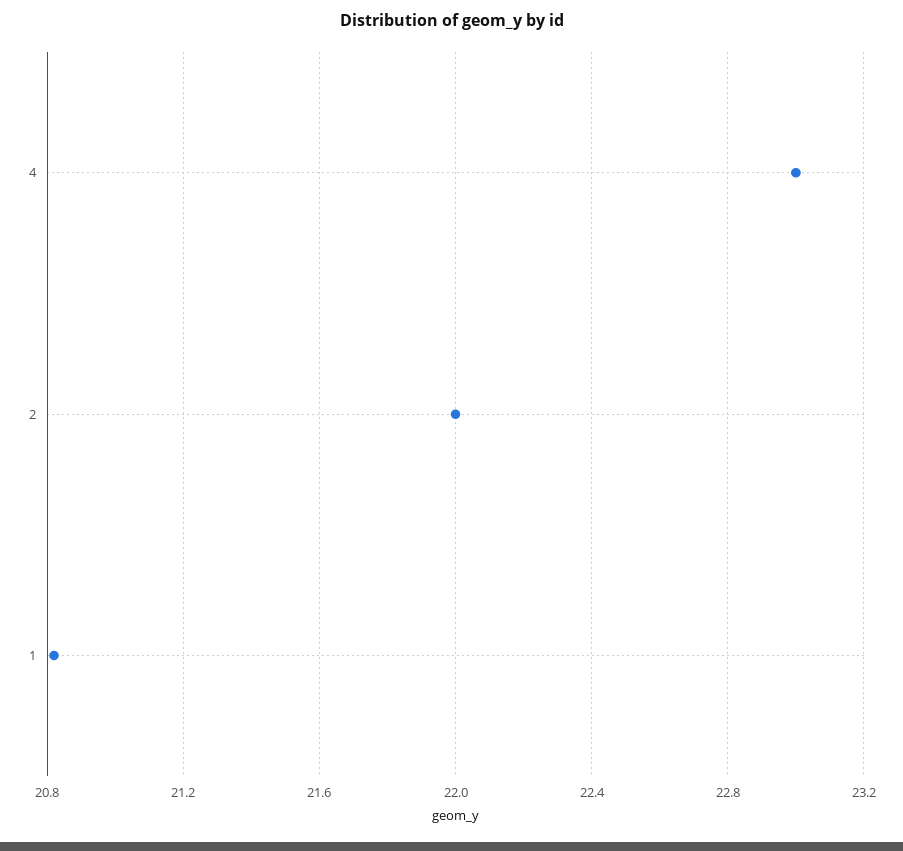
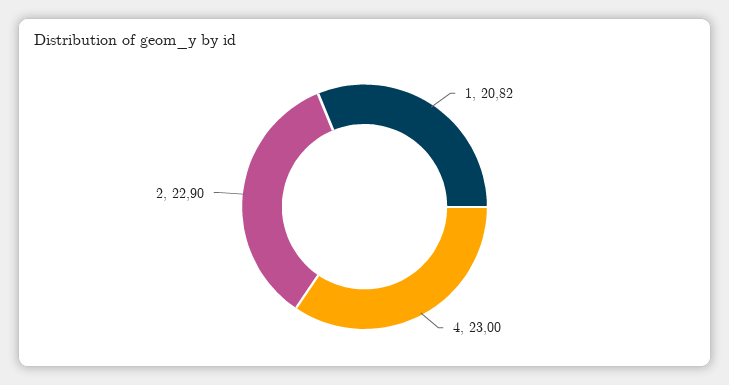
2: 22 -> 22.9

